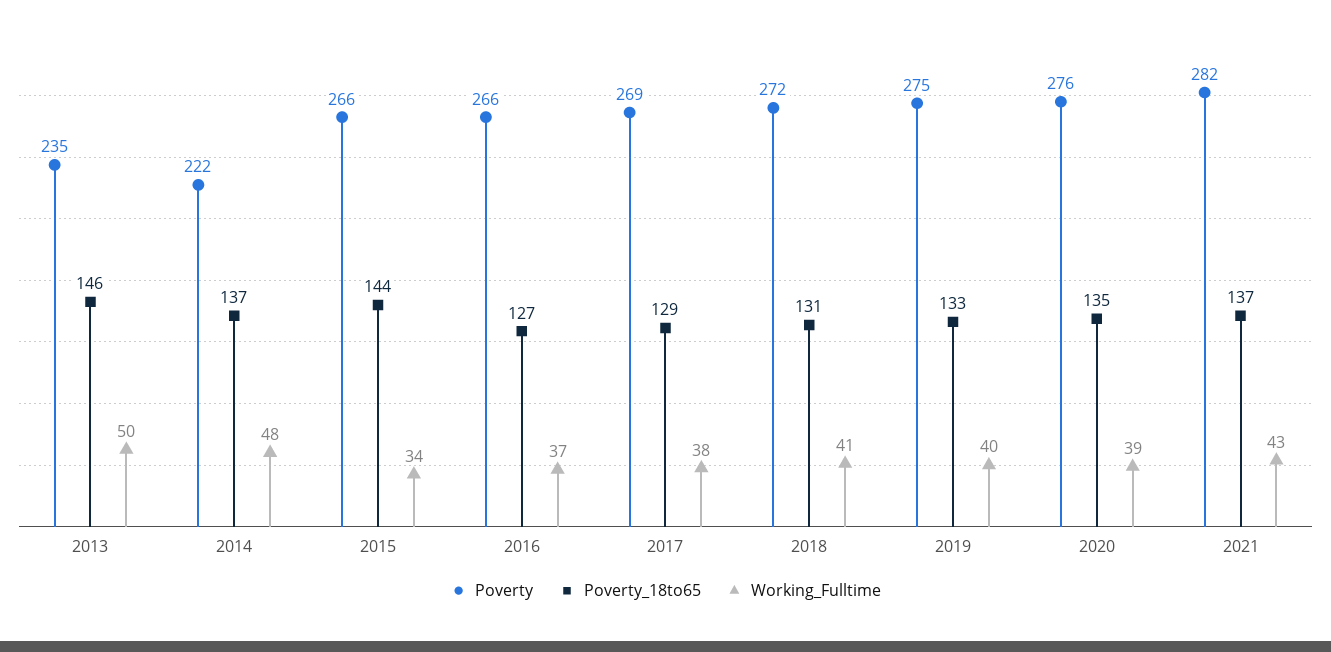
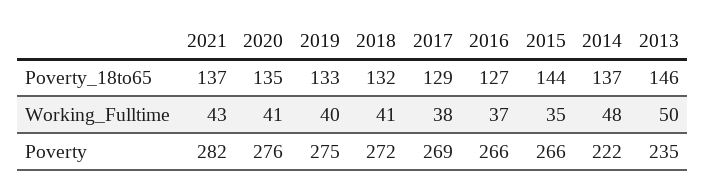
Working_Fulltime, 2015: 34 -> 35
Poverty_18to65, 2018: 131 -> 132
Working_Fulltime, 2020: 39 -> 41

